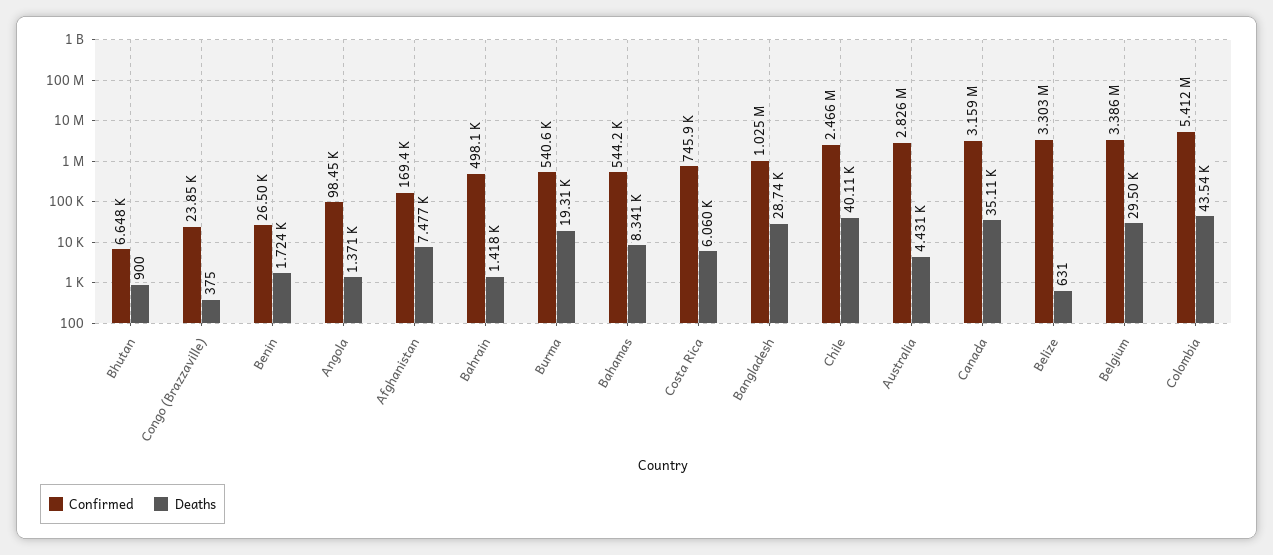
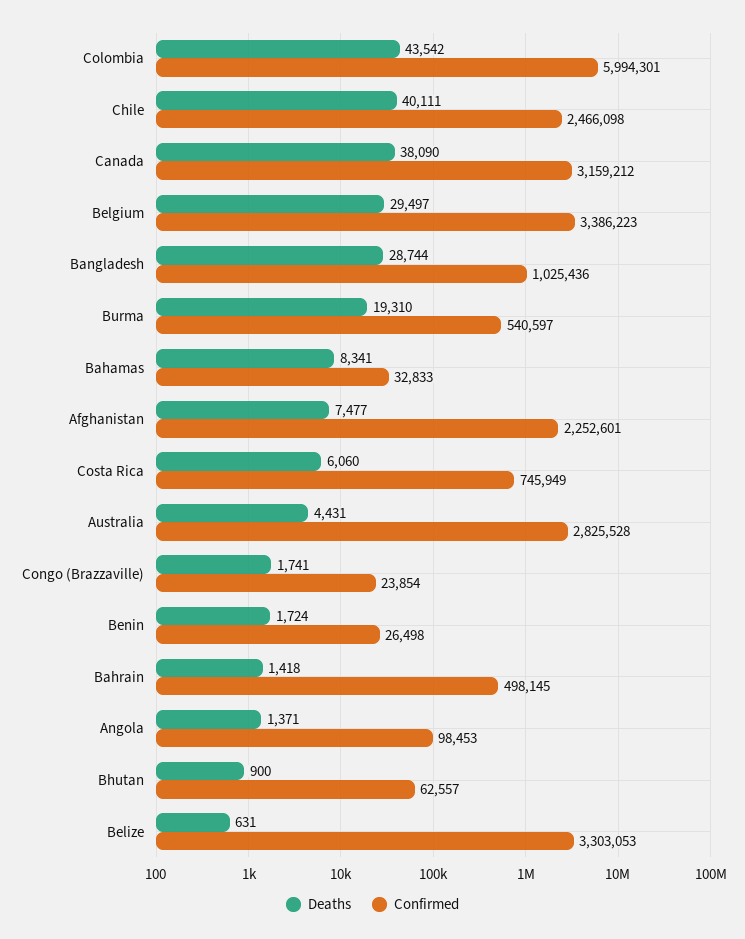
Confirmed, Bhutan: 6648 -> 62557
Deaths, Congo (Brazzaville): 375 -> 1741
Confirmed, Afghanistan: 169400 -> 2252601
Confirmed, Bahamas: 544200 -> 32833
Deaths, Canada: 35110 -> 38090
Confirmed, Colombia: 5412000 -> 5994301

